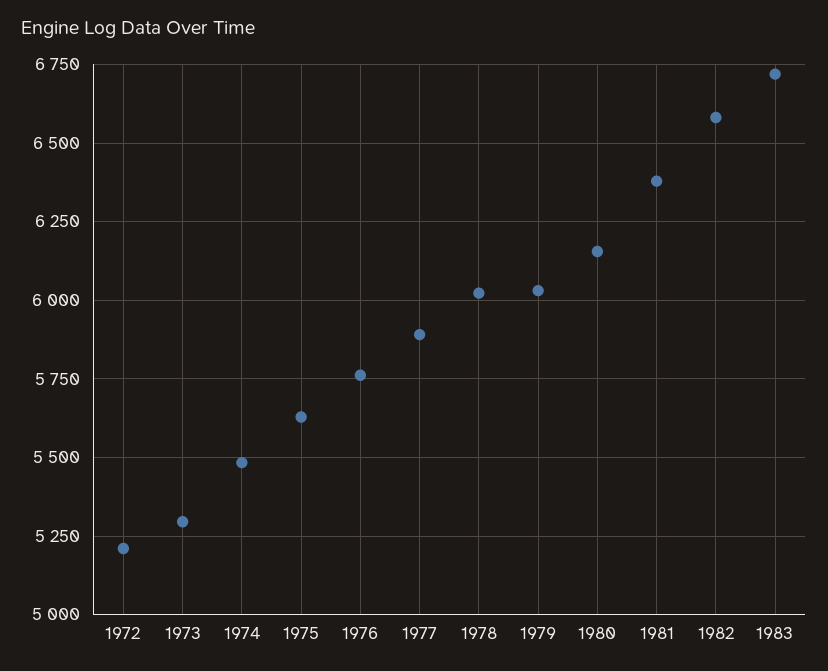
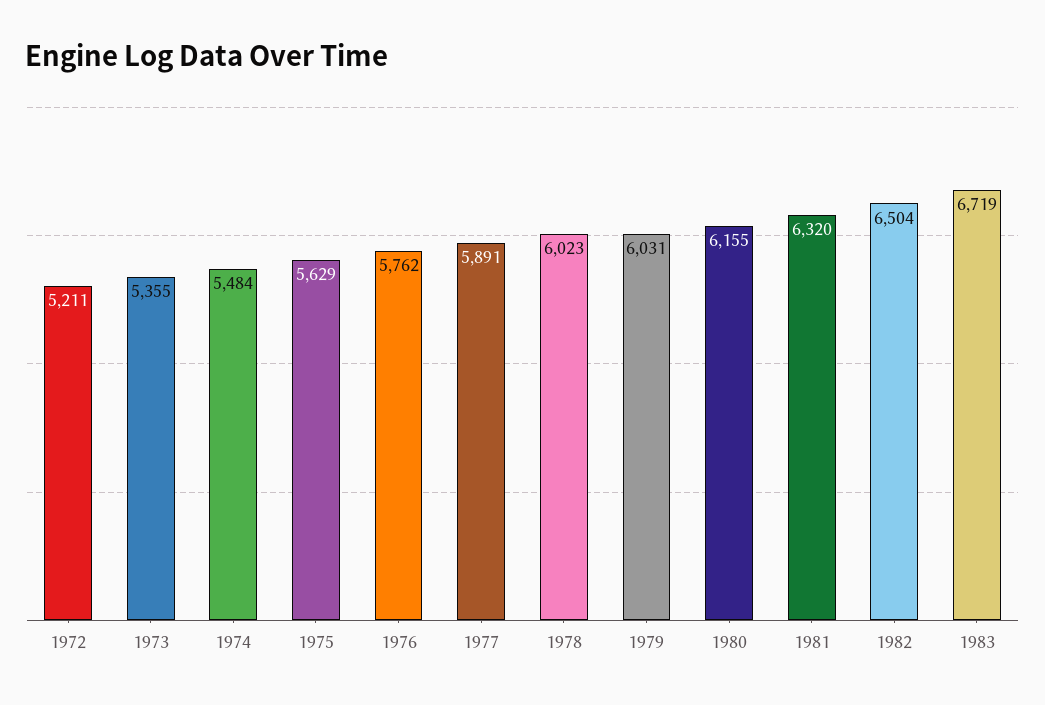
1973: 5300 -> 5355
1981: 6375 -> 6320
1982: 6575 -> 6504

